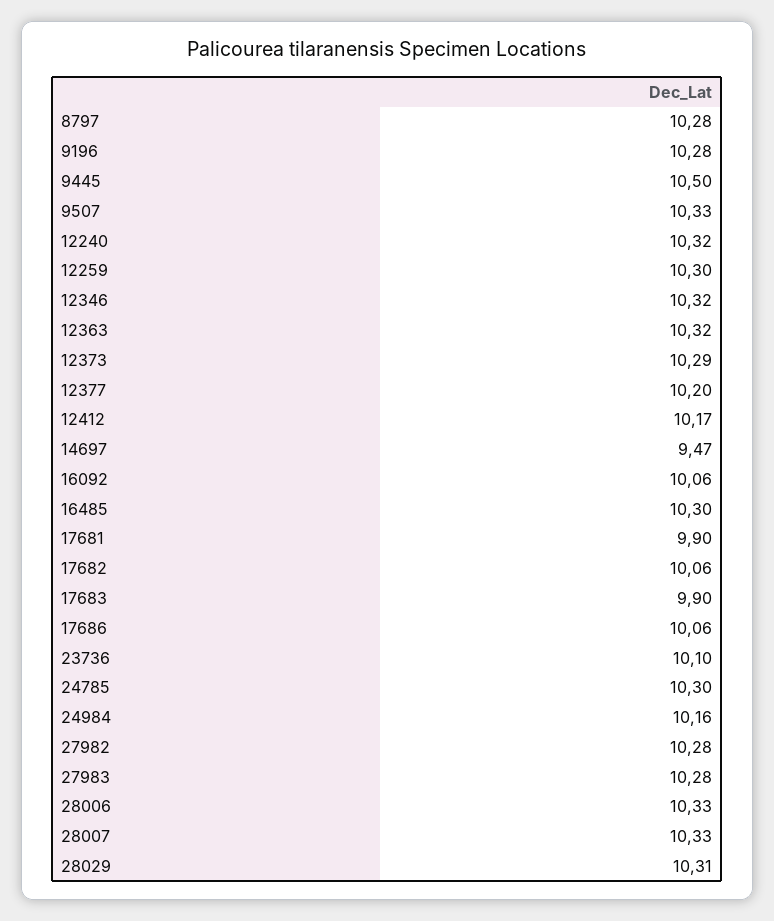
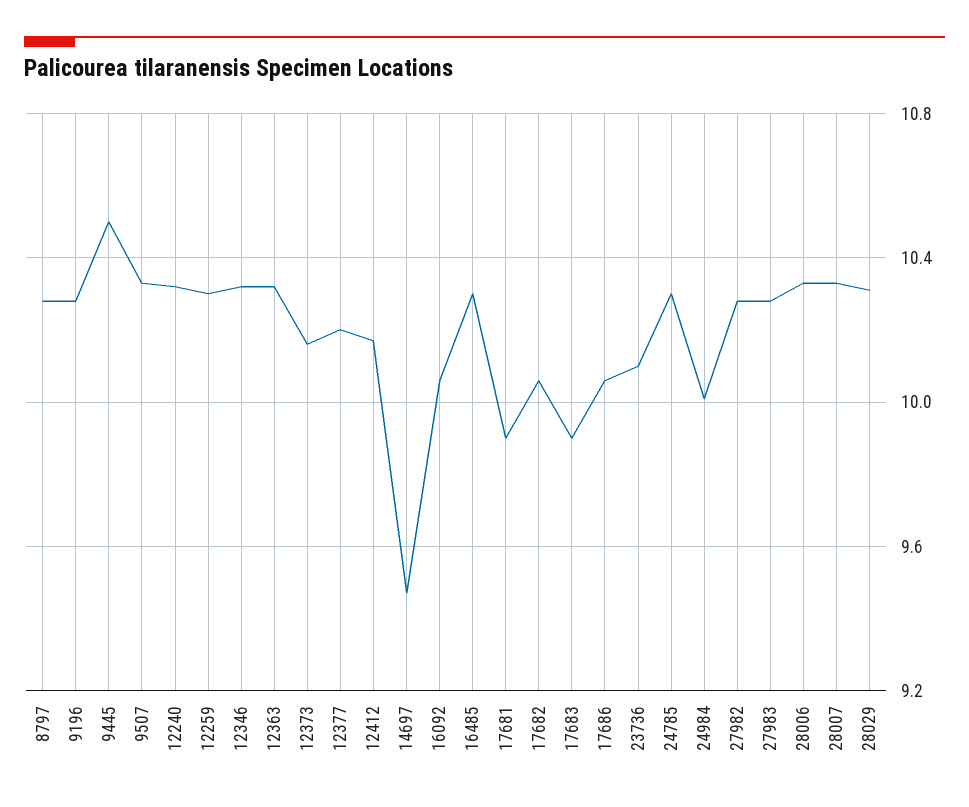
12373: 10.29 -> 10.15
24984: 10.16 -> 10

